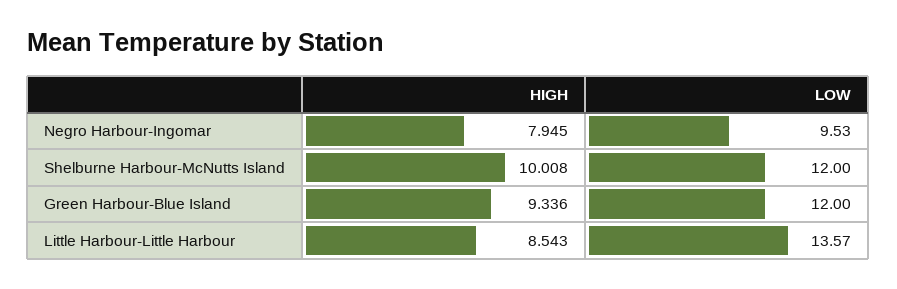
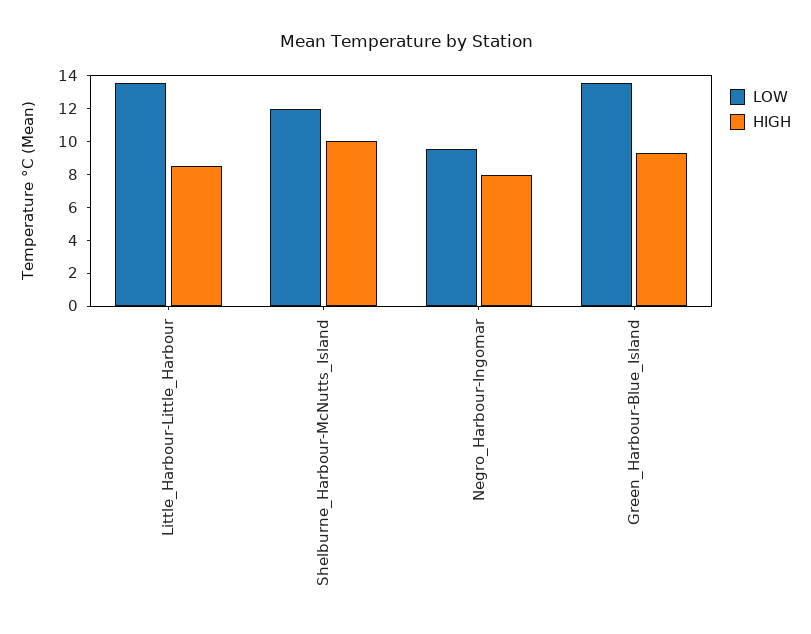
LOW, Green Harbour-Blue Island: 12 -> 13.5

